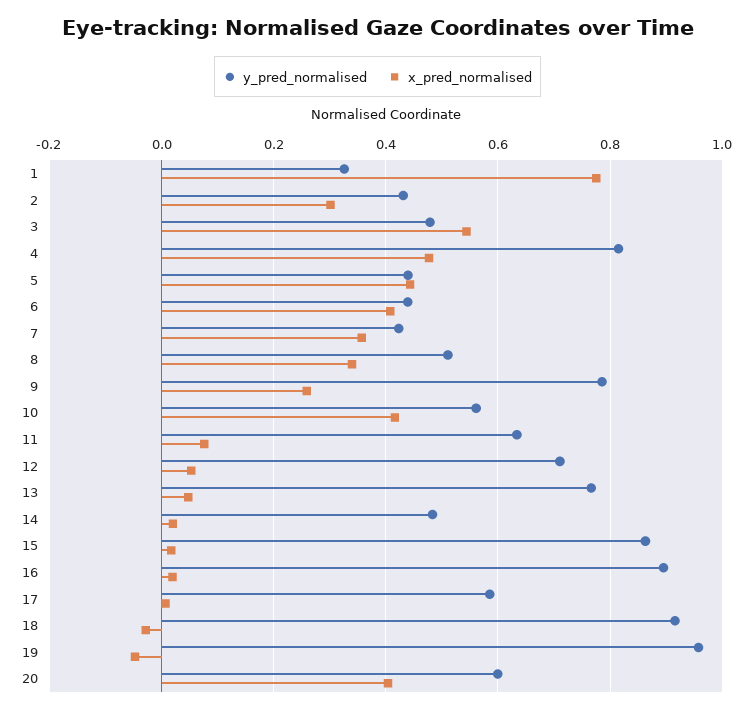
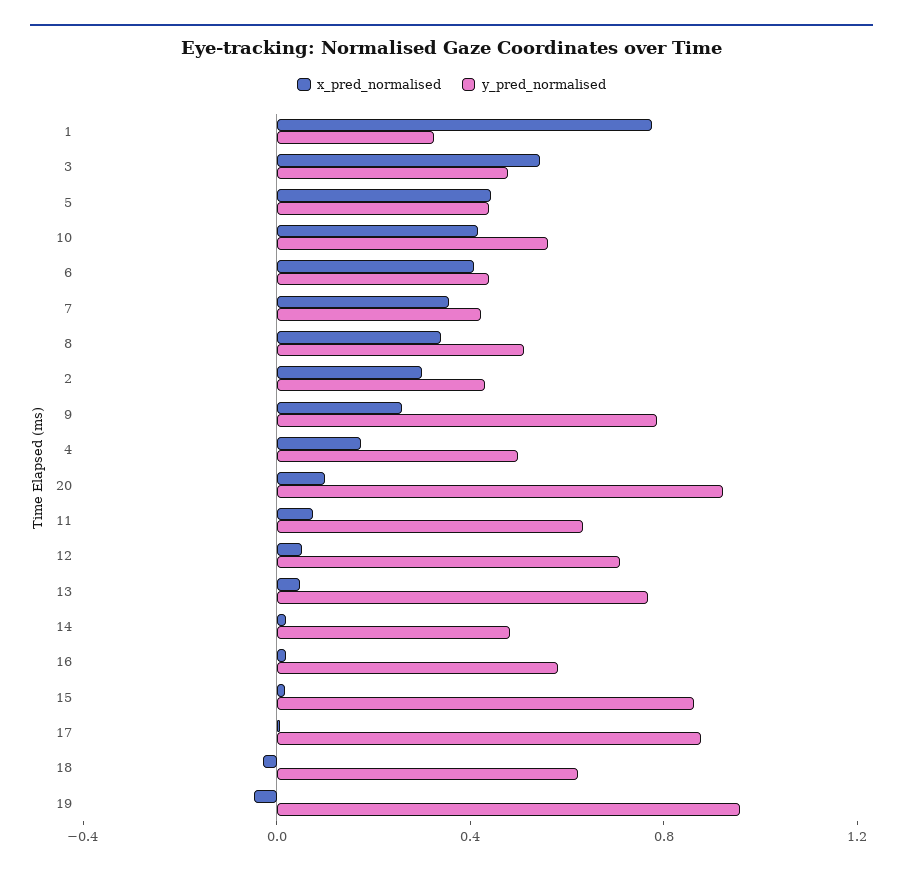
y_pred_normalised, 4: 0.82 -> 0.5
x_pred_normalised, 4: 0.48 -> 0.2
y_pred_normalised, 16: 0.9 -> 0.6
y_pred_normalised, 17: 0.58 -> 0.9
y_pred_normalised, 18: 0.92 -> 0.6
y_pred_normalised, 20: 0.6 -> 0.9
x_pred_normalised, 20: 0.4 -> 0.1

